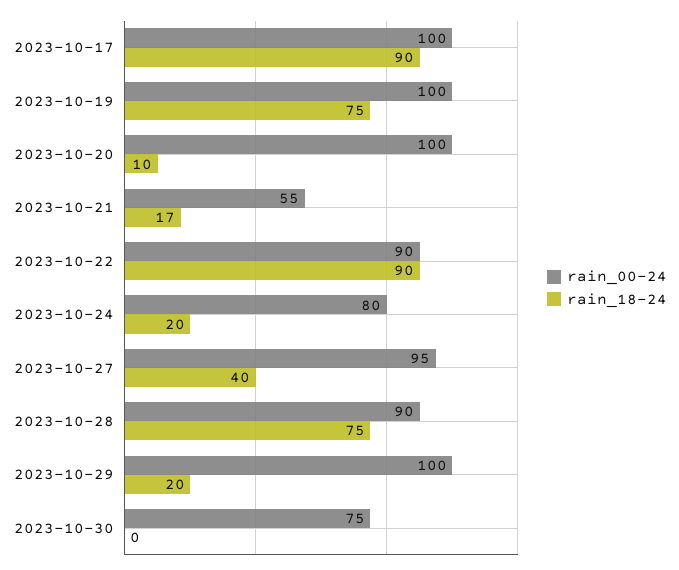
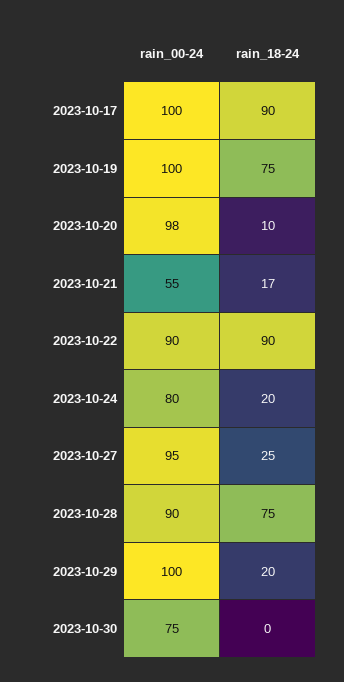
rain_00-24, 2023-10-20: 100 -> 98
rain_18-24, 2023-10-27: 40 -> 25

